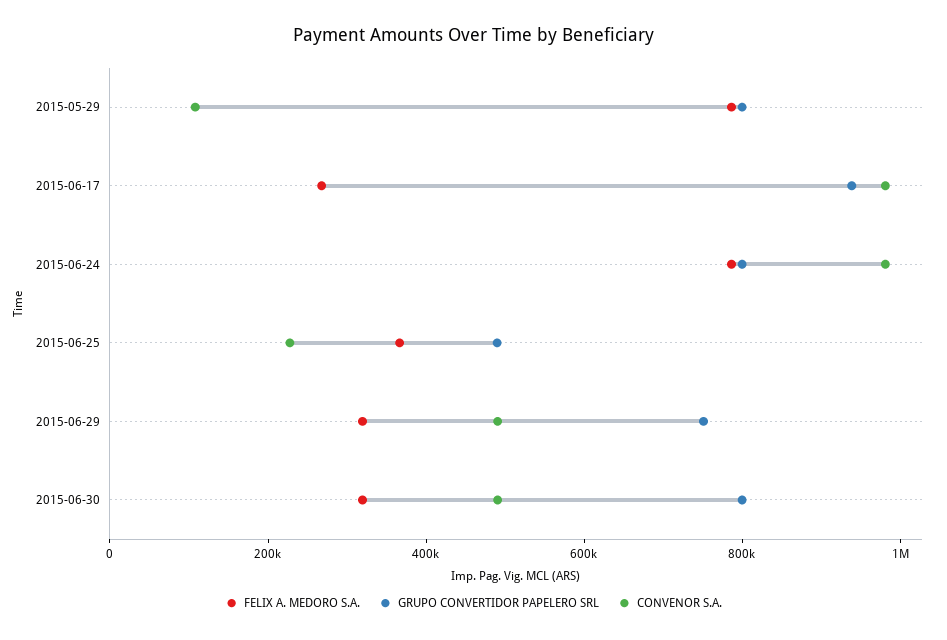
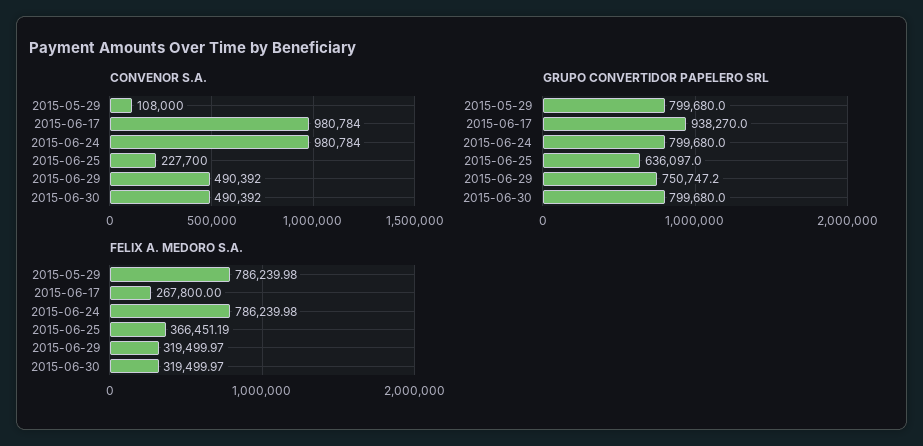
GRUPO CONVERTIDOR PAPELERO SRL, 2015-06-25: 500000 -> 636097

